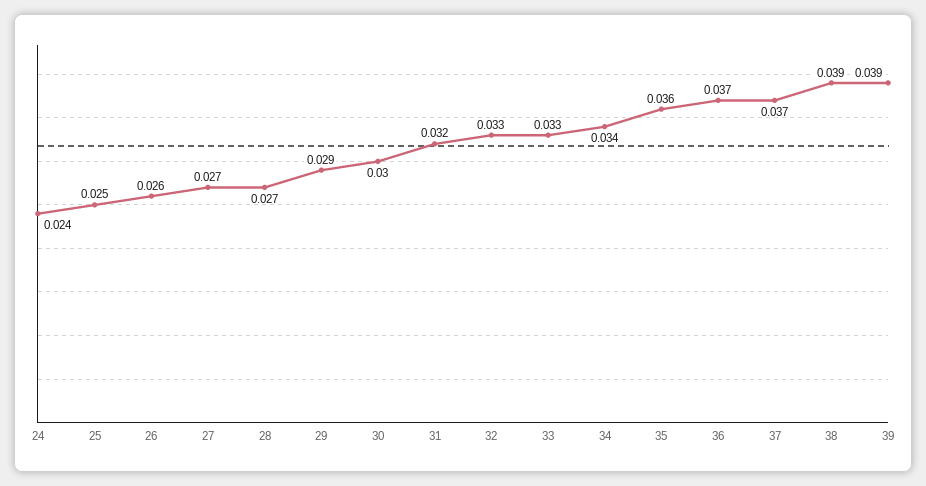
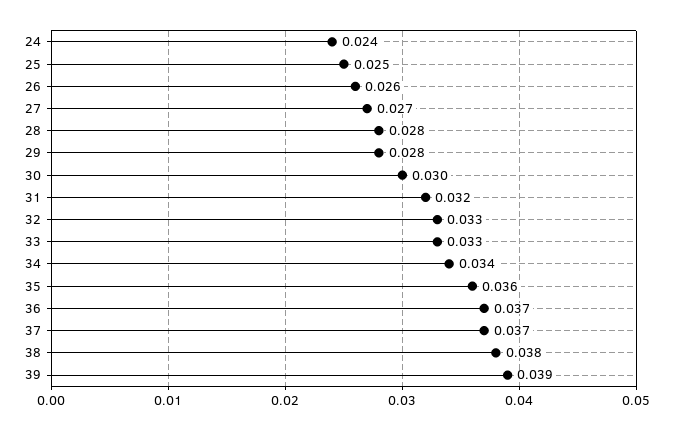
28: 0.027 -> 0.028
29: 0.029 -> 0.028
38: 0.039 -> 0.038

